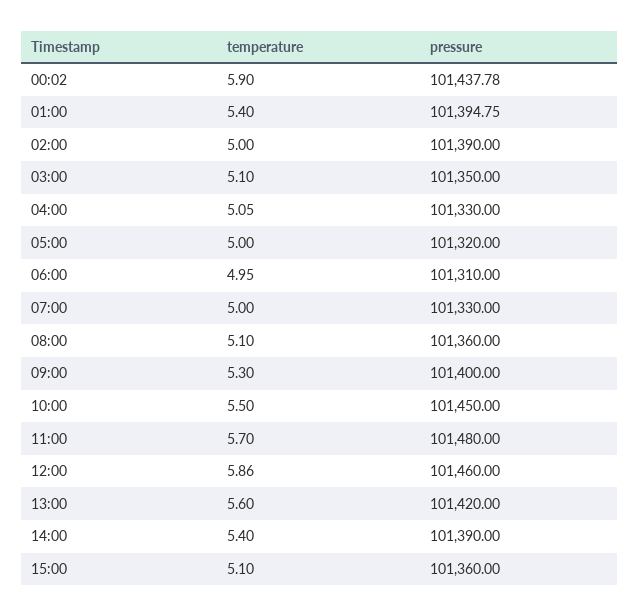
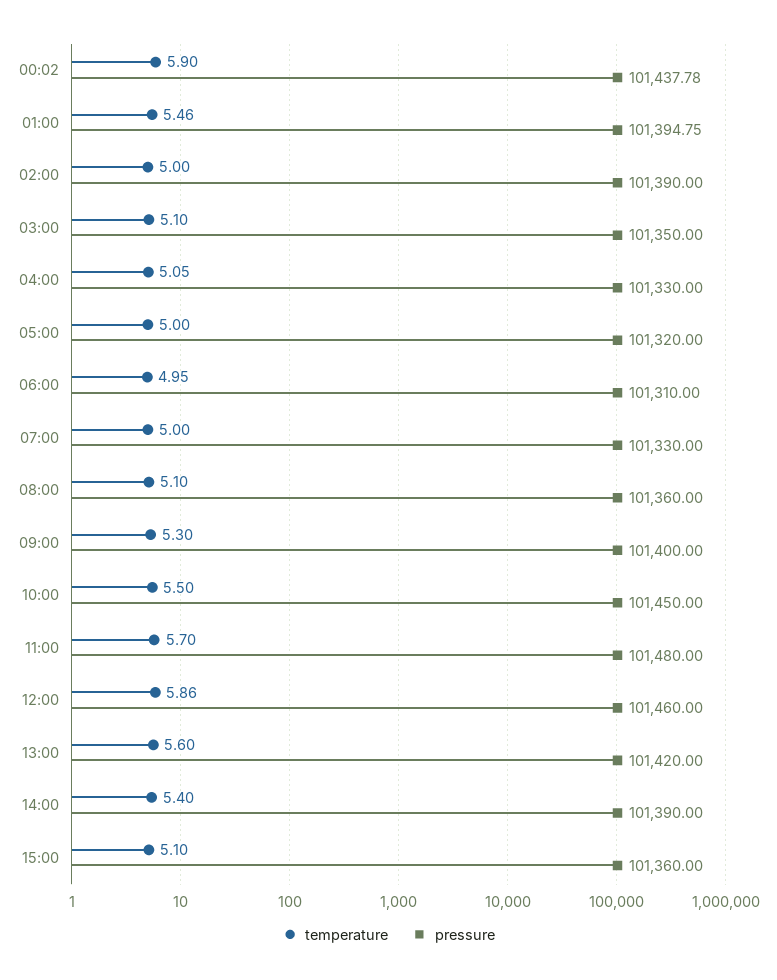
temperature, 01:00: 5.4 -> 5.46

